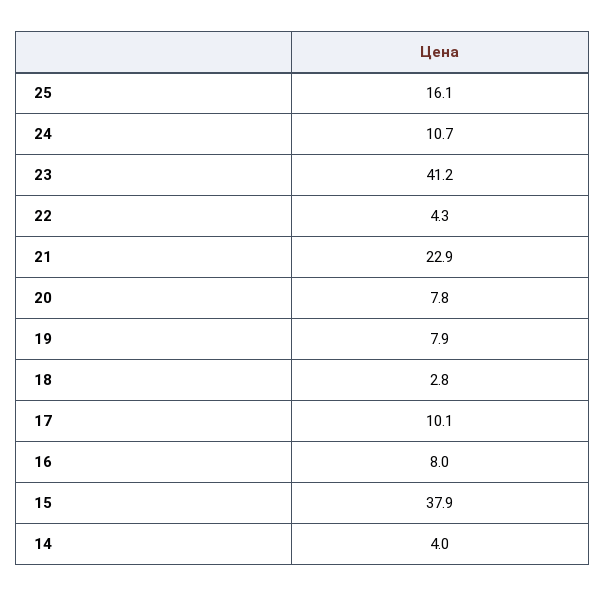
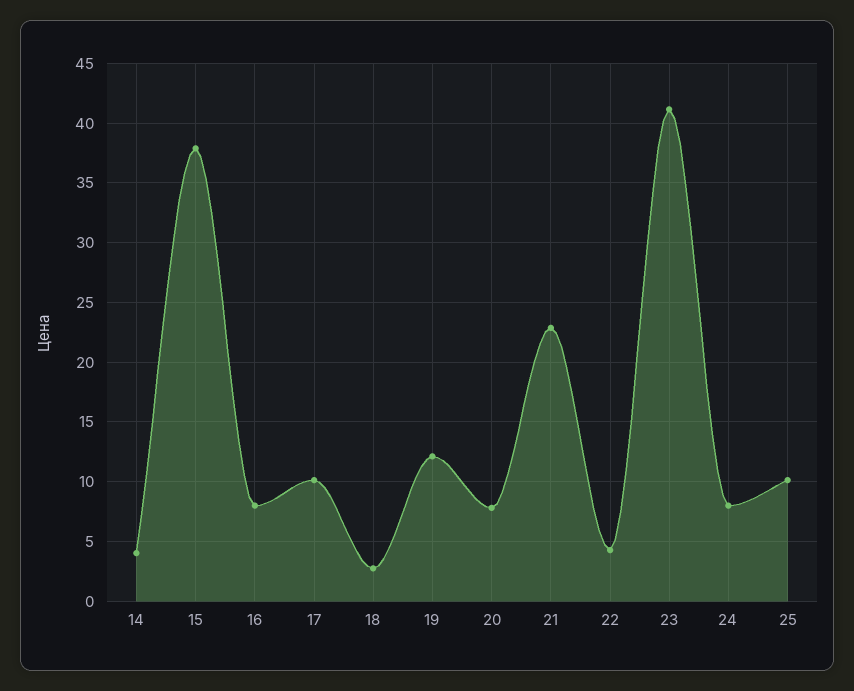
25: 16.1 -> 10
24: 10.7 -> 8
19: 7.9 -> 12

